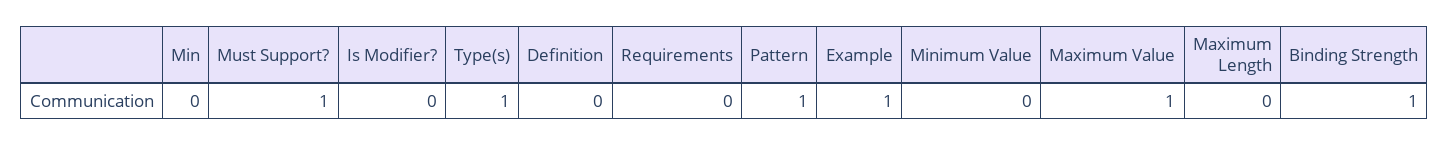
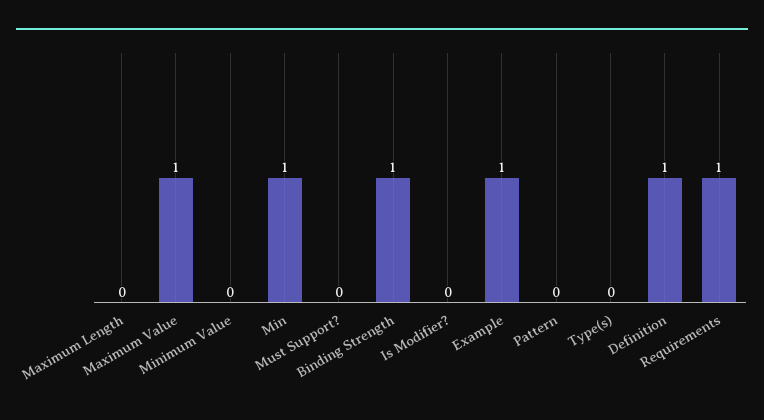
Min: 0 -> 1
Must Support?: 1 -> 0
Type(s): 1 -> 0
Definition: 0 -> 1
Requirements: 0 -> 1
Pattern: 1 -> 0

